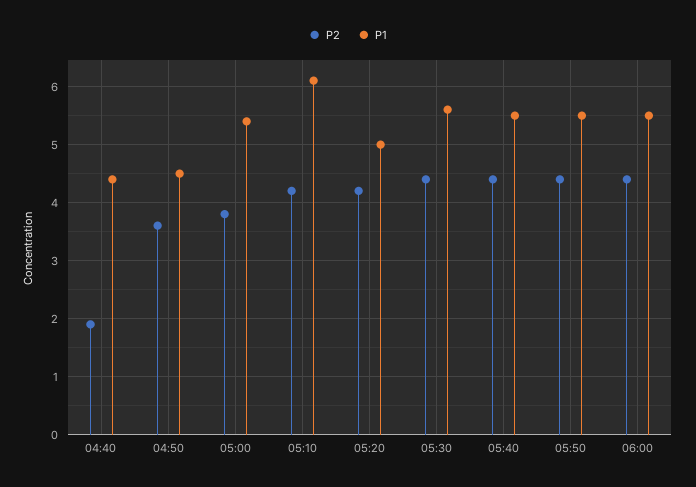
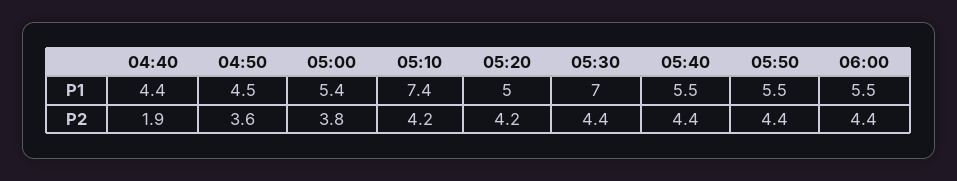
P1, 05:10: 6 -> 7.4
P1, 05:30: 5.5 -> 7

